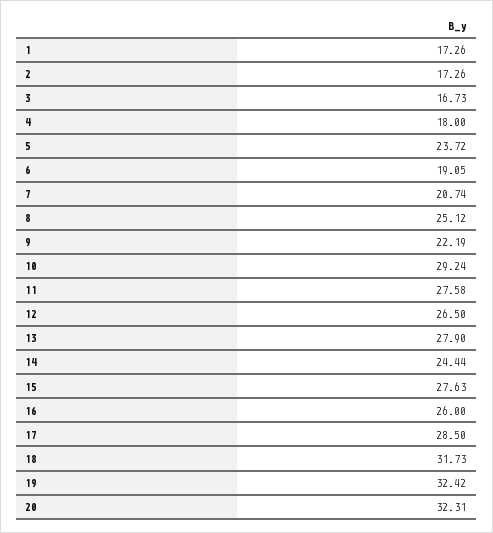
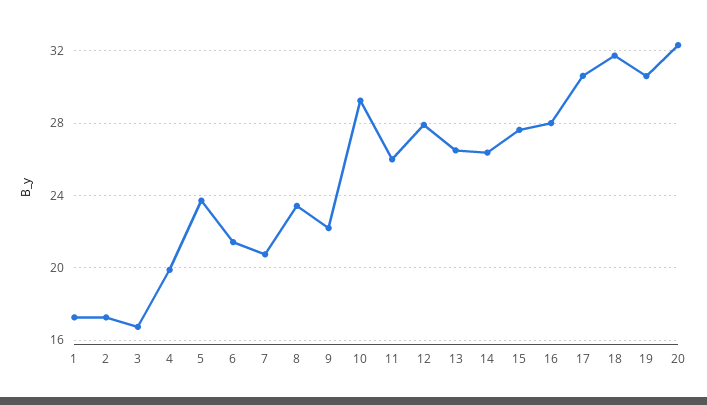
4: 18 -> 20
6: 19.05 -> 21.5
8: 25.12 -> 23.5
11: 27.58 -> 26
12: 26.5 -> 28
13: 27.9 -> 26.5
14: 24.44 -> 26.5
16: 26 -> 28
17: 28.5 -> 30.5
19: 32.42 -> 30.5

